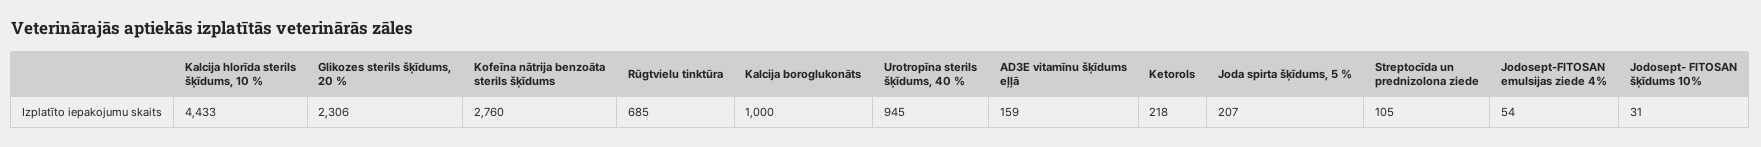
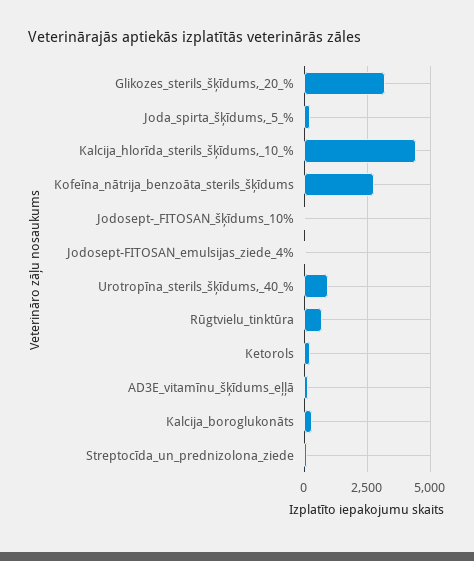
Glikozes sterils šķīdums, 20 %: 2306 -> 3250
Kalcija boroglukonāts: 1000 -> 250

